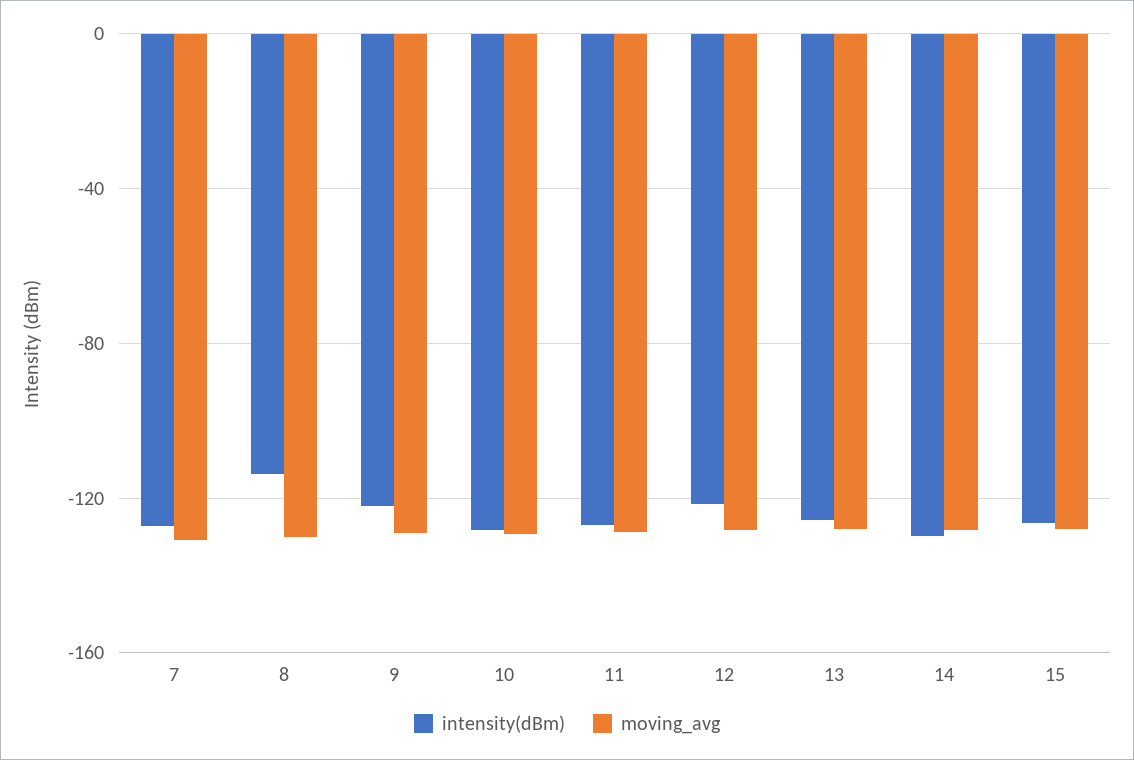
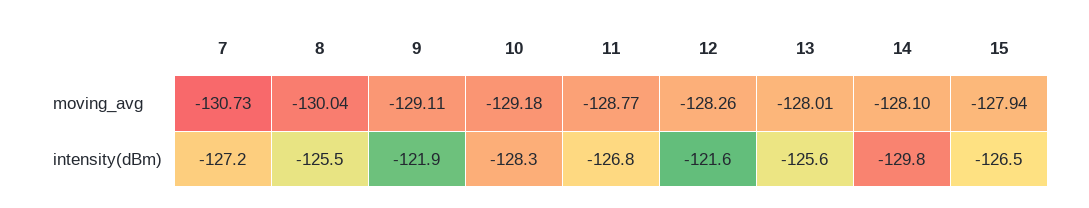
intensity(dBm), 8: -115 -> -125.5

